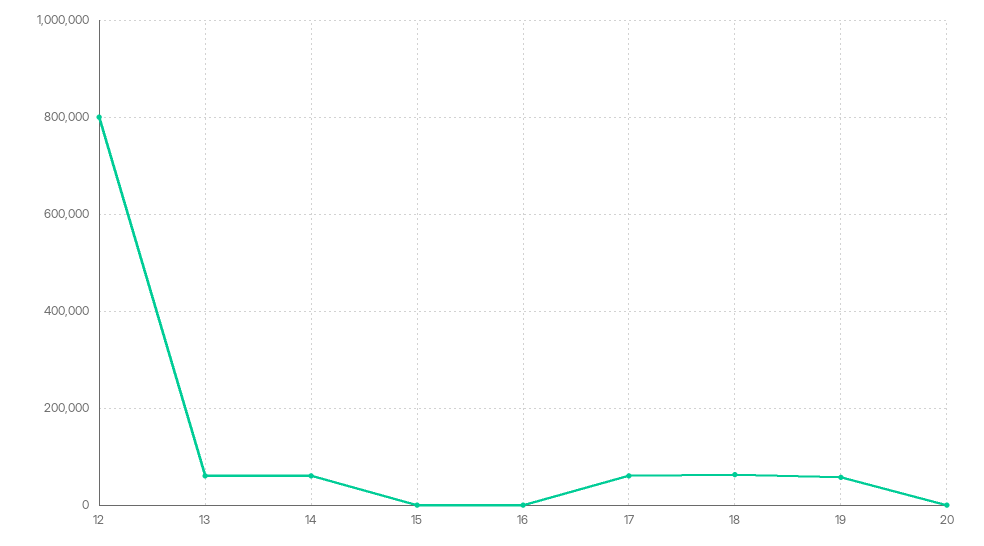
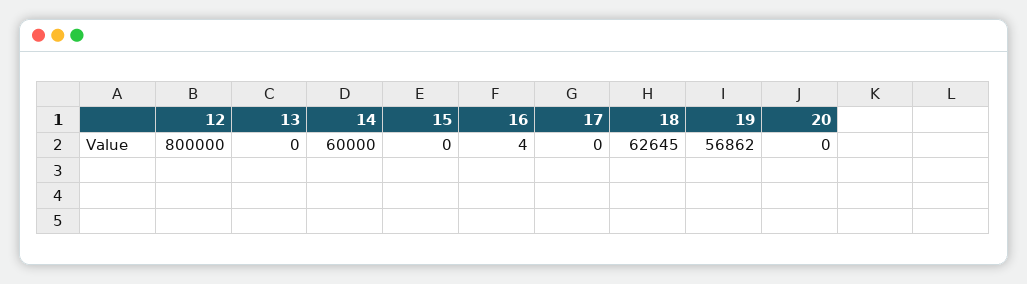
13: 60000 -> 0
17: 60000 -> 0

